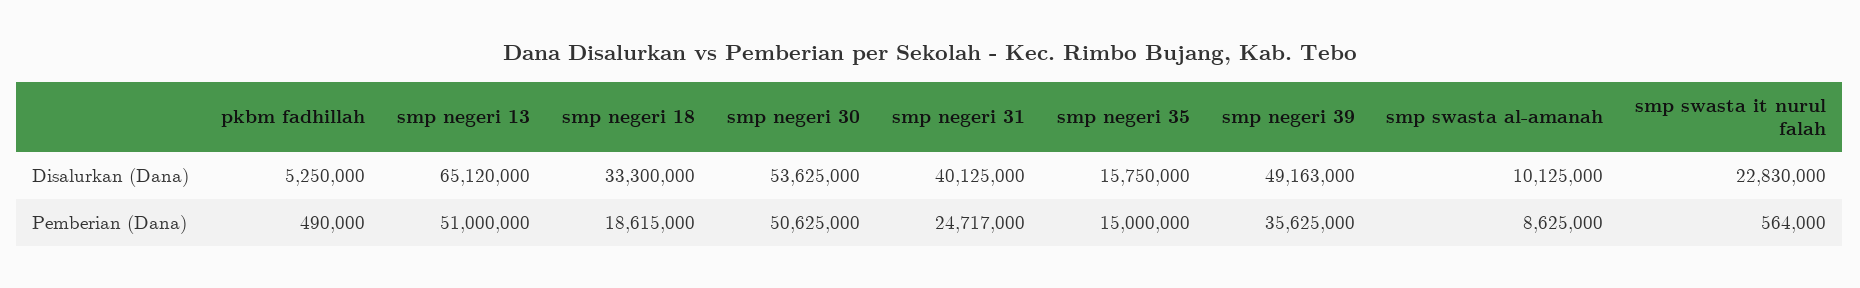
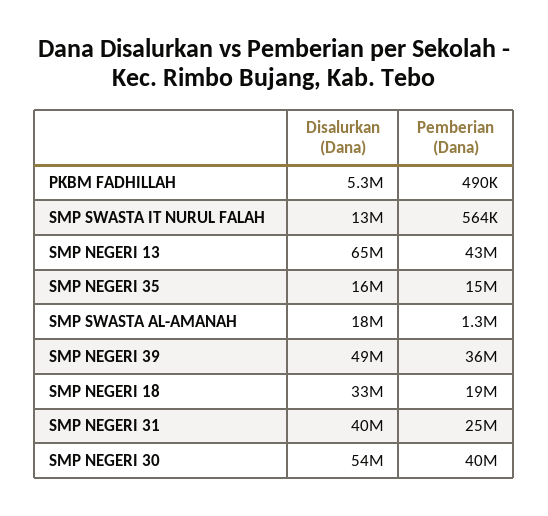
smp swasta al-amanah, Disalurkan (Dana): 10125000 -> 18000000
smp swasta it nurul falah, Disalurkan (Dana): 22830000 -> 13000000
smp negeri 13, Pemberian (Dana): 51000000 -> 43000000
smp negeri 30, Pemberian (Dana): 50625000 -> 40000000
smp swasta al-amanah, Pemberian (Dana): 8625000 -> 1300000

